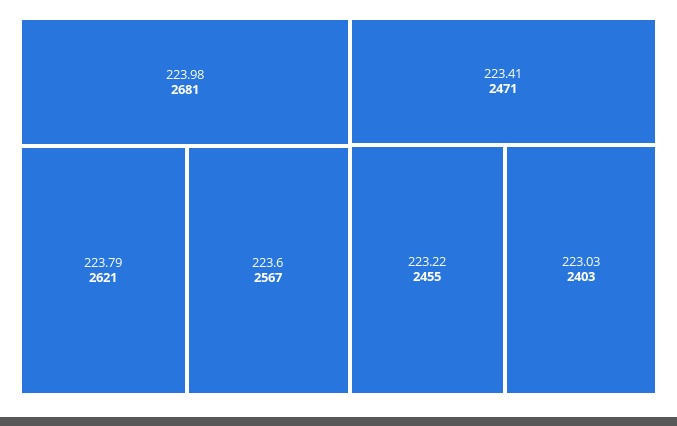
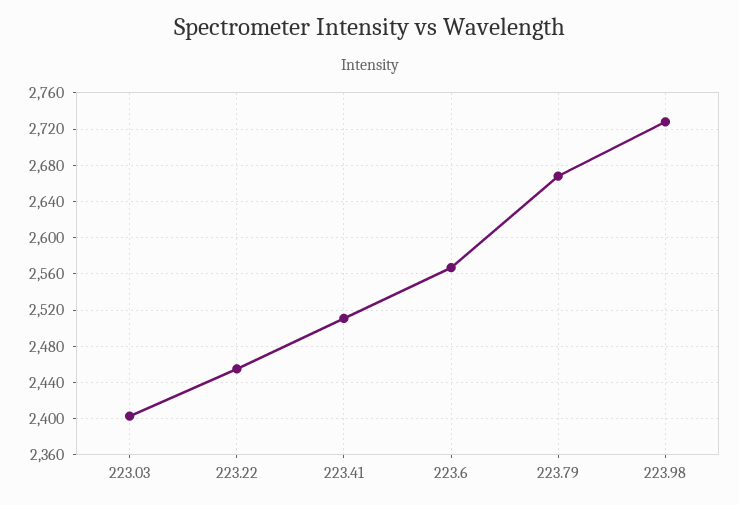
223.98: 2681 -> 2730
223.79: 2621 -> 2670
223.41: 2471 -> 2510

